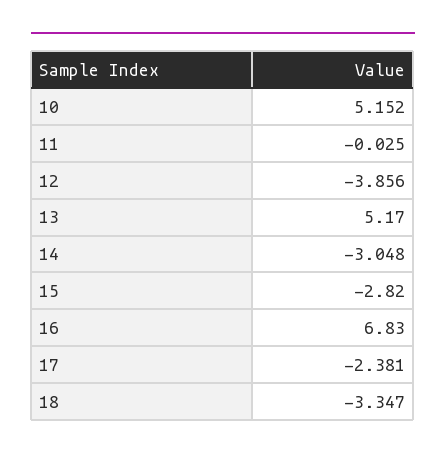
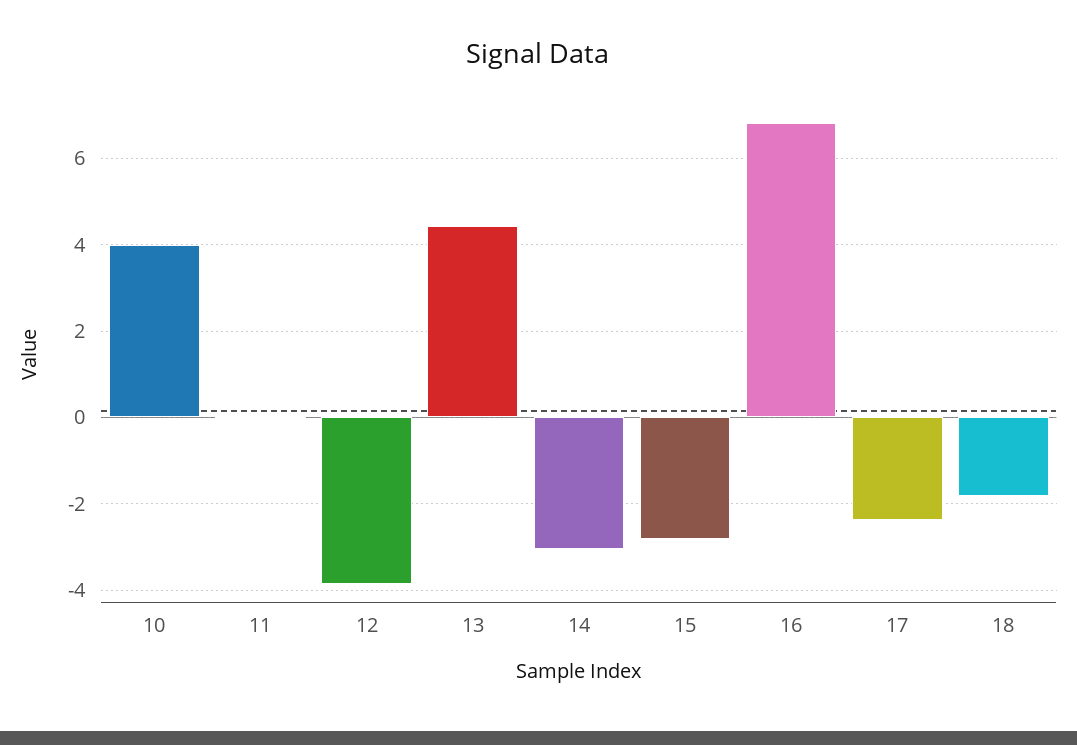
10: 5.152 -> 4
13: 5.17 -> 4.4
18: -3.347 -> -1.8

